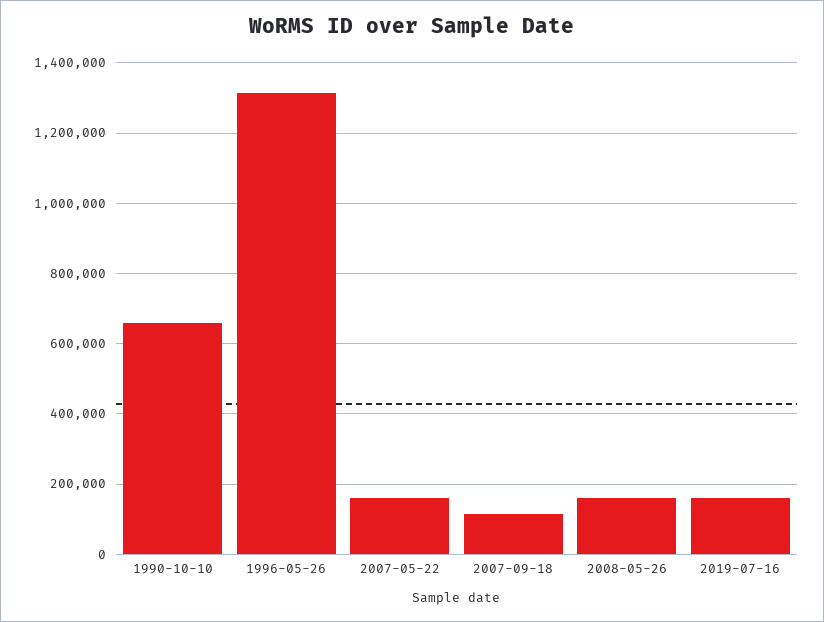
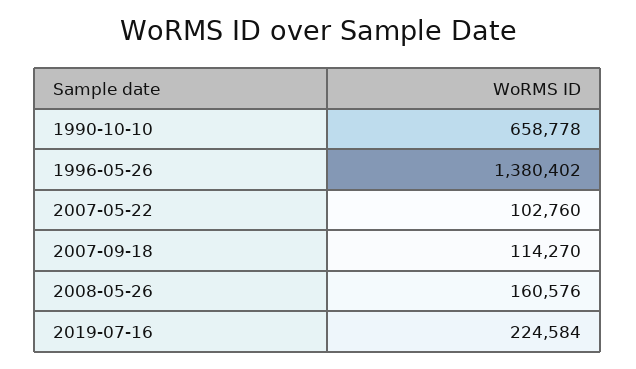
1996-05-26: 1320000 -> 1380402
2007-05-22: 160000 -> 102760
2019-07-16: 160000 -> 224584

